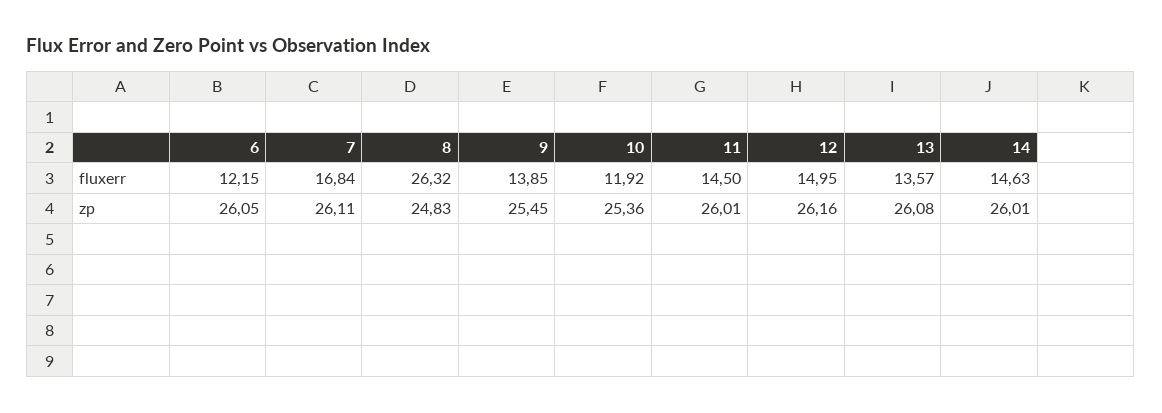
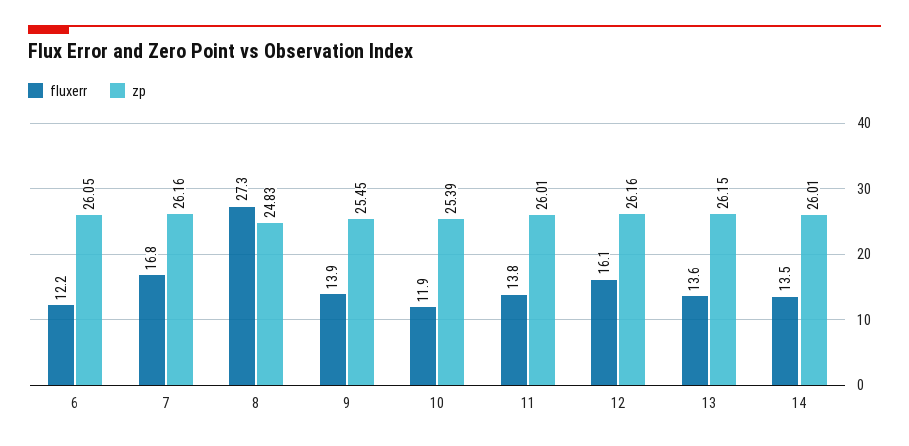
fluxerr, 8: 26.32 -> 27.3
fluxerr, 11: 14.5 -> 13.8
fluxerr, 12: 14.95 -> 16.1
fluxerr, 14: 14.63 -> 13.5
zp, 7: 26.11 -> 26.16
zp, 10: 25.36 -> 25.39
zp, 13: 26.08 -> 26.15

